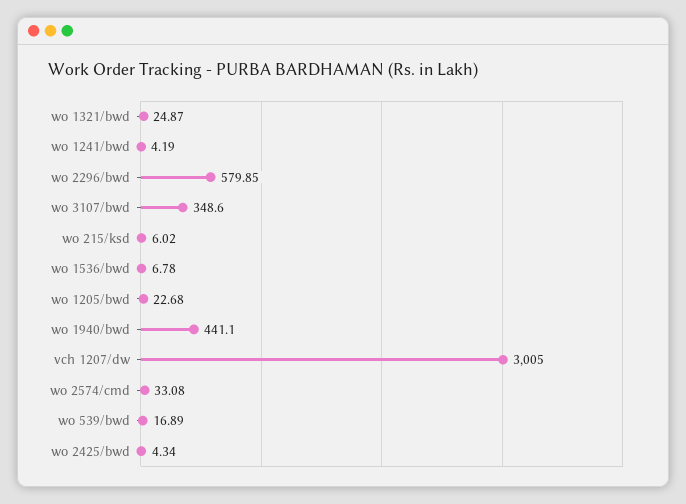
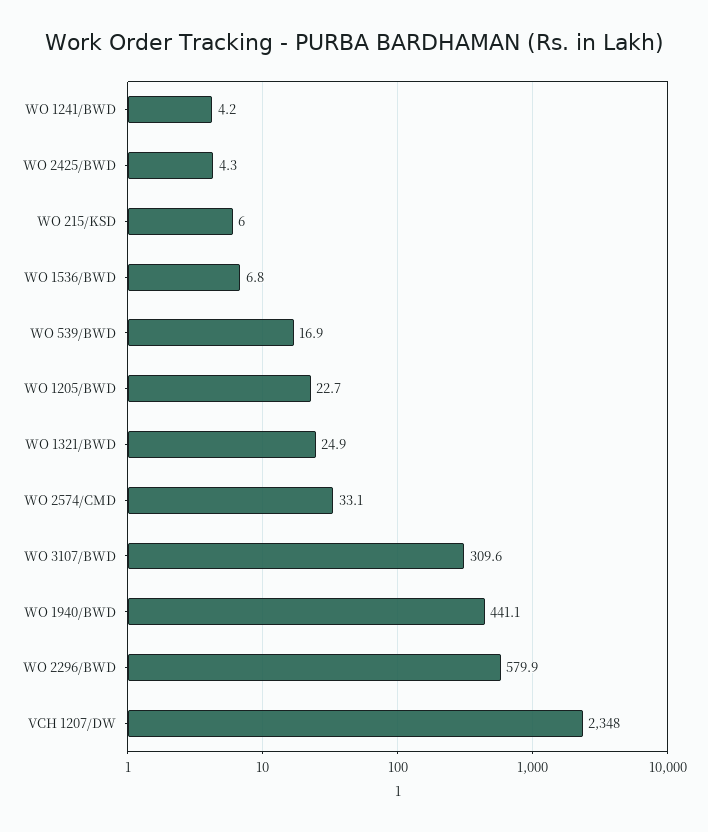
wo 3107/bwd: 348.6 -> 309.6
vch 1207/dw: 3005 -> 2348

